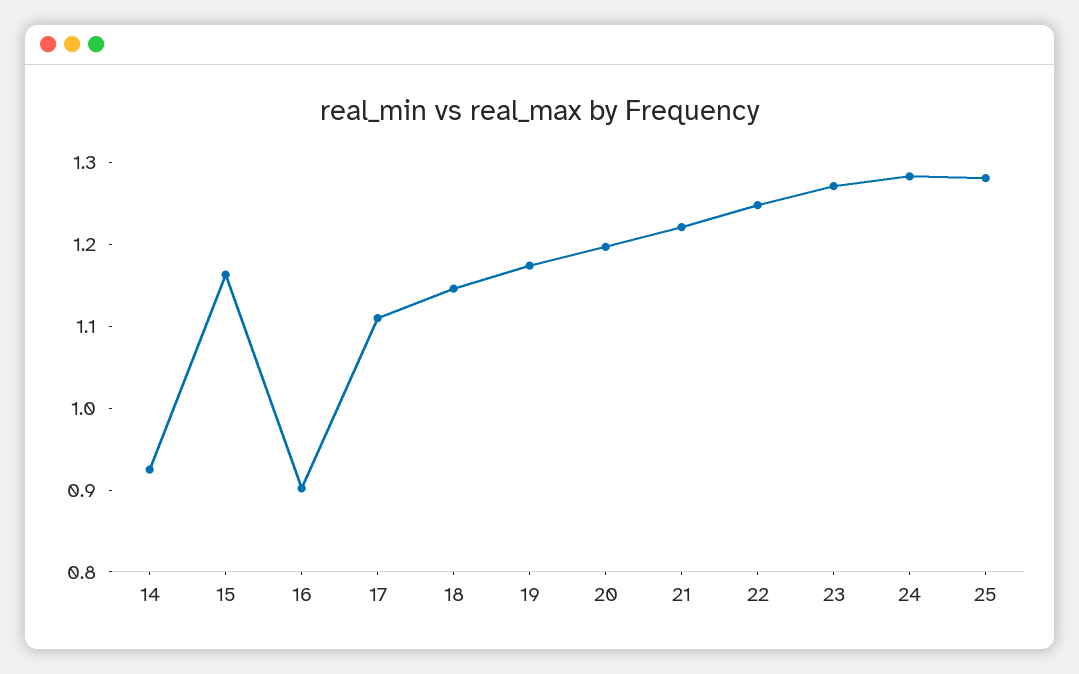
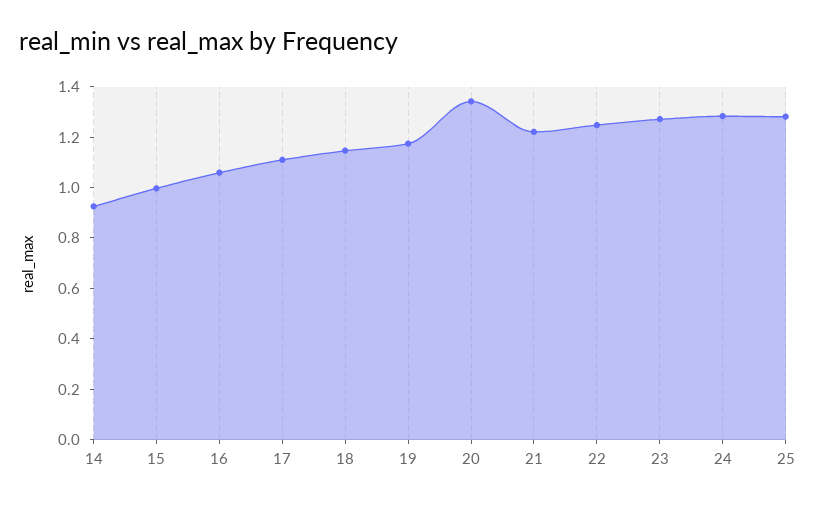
15: 1.16 -> 1
16: 0.9 -> 1.05
20: 1.2 -> 1.35

